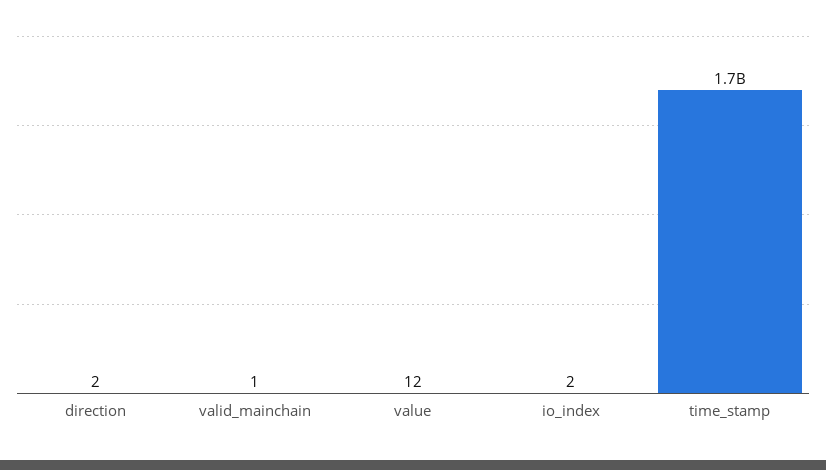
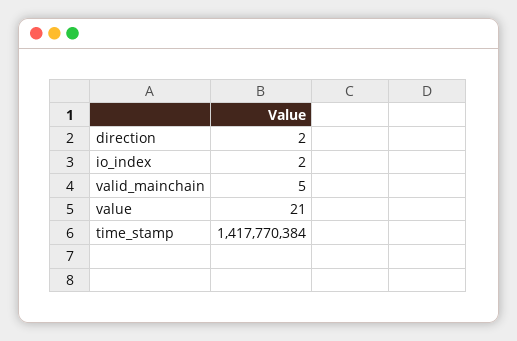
valid_mainchain: 1 -> 5
value: 12 -> 21
time_stamp: 1700000000 -> 1417770384

